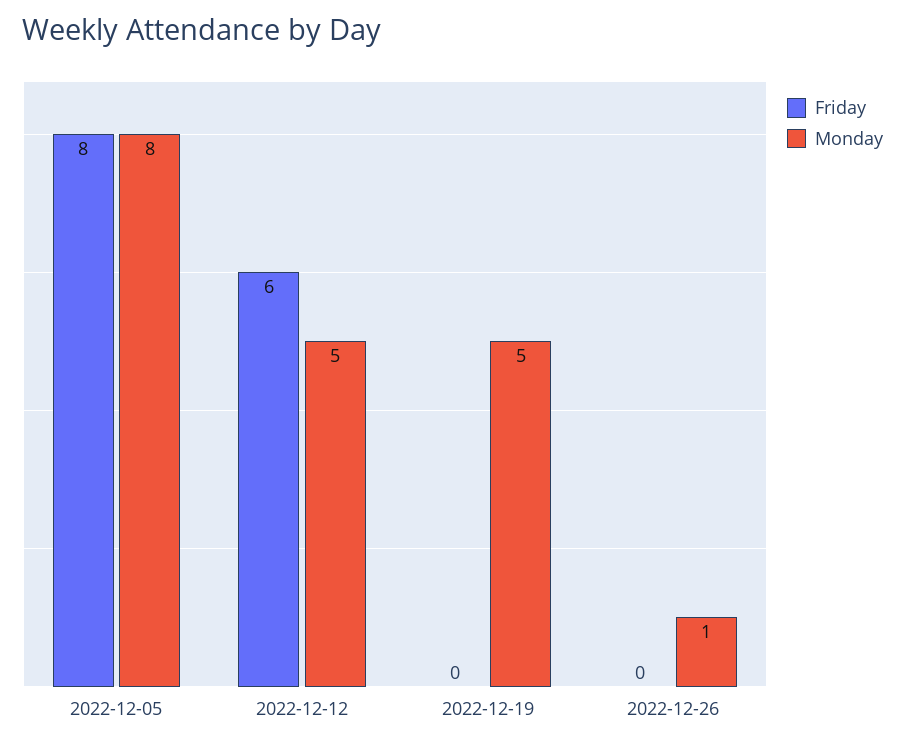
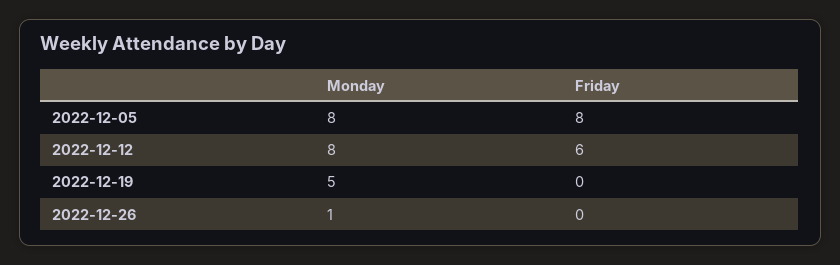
Monday, 2022-12-12: 5 -> 8

